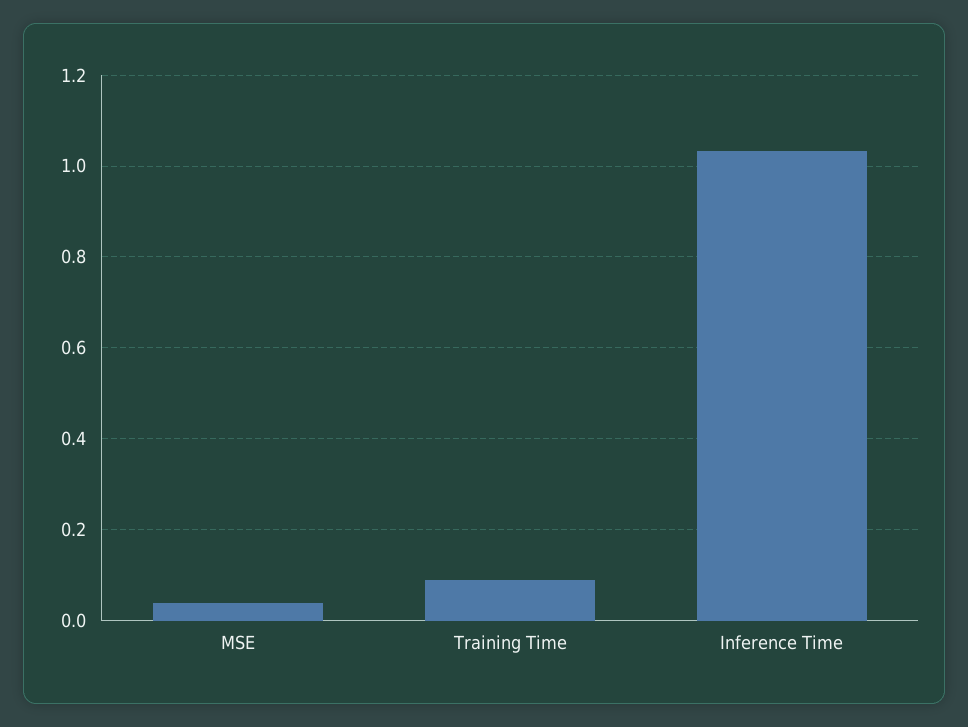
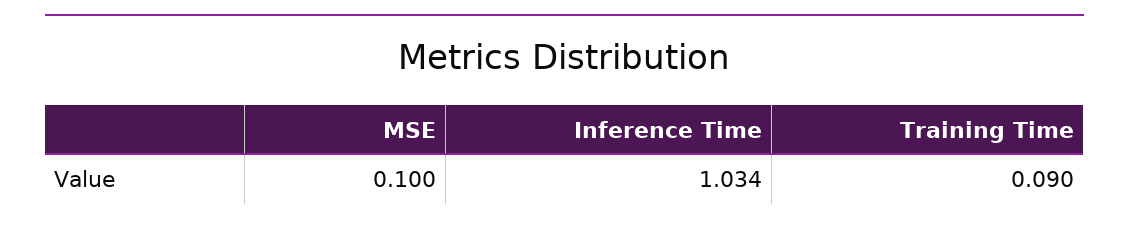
MSE: 0.04 -> 0.1

